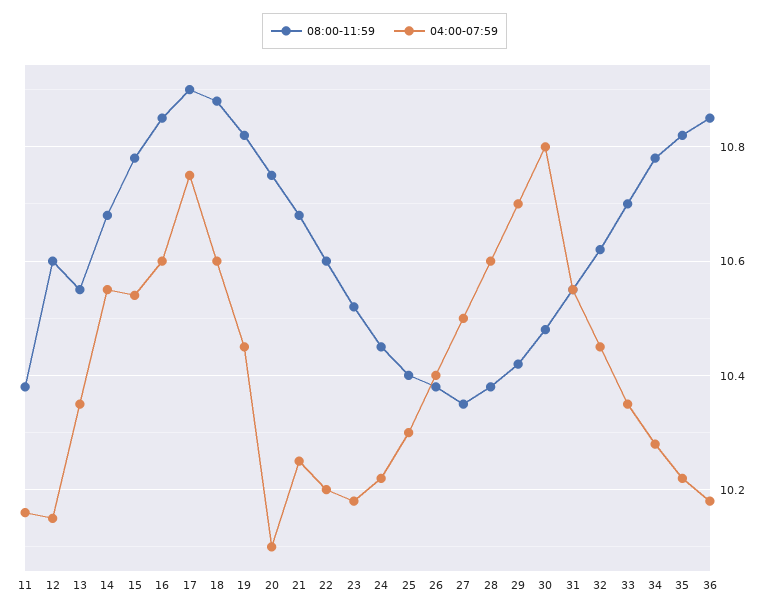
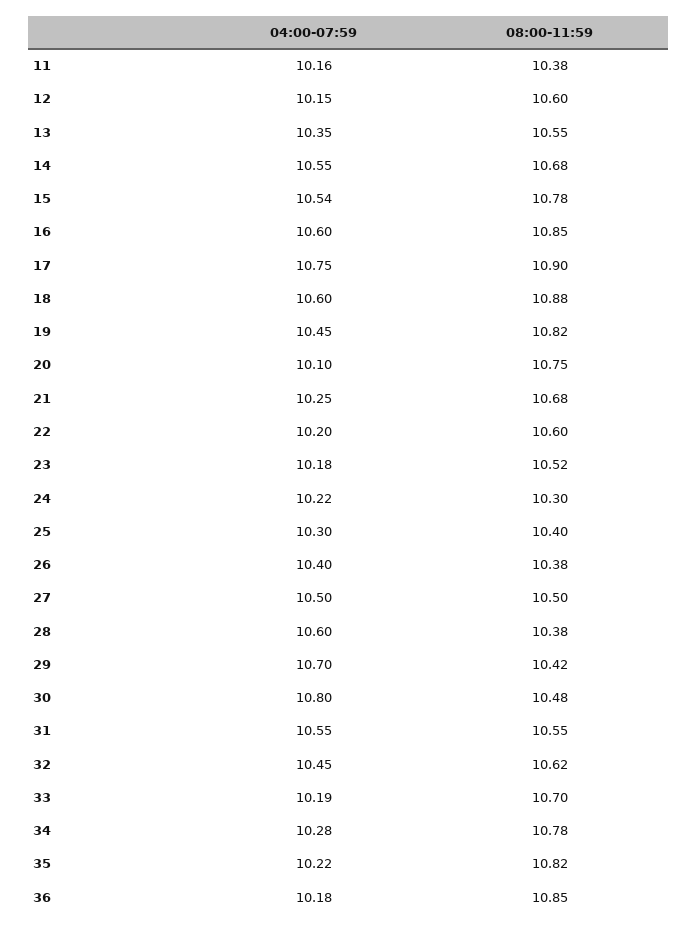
08:00-11:59, 24: 10.45 -> 10.3
08:00-11:59, 27: 10.35 -> 10.5
04:00-07:59, 33: 10.35 -> 10.19

